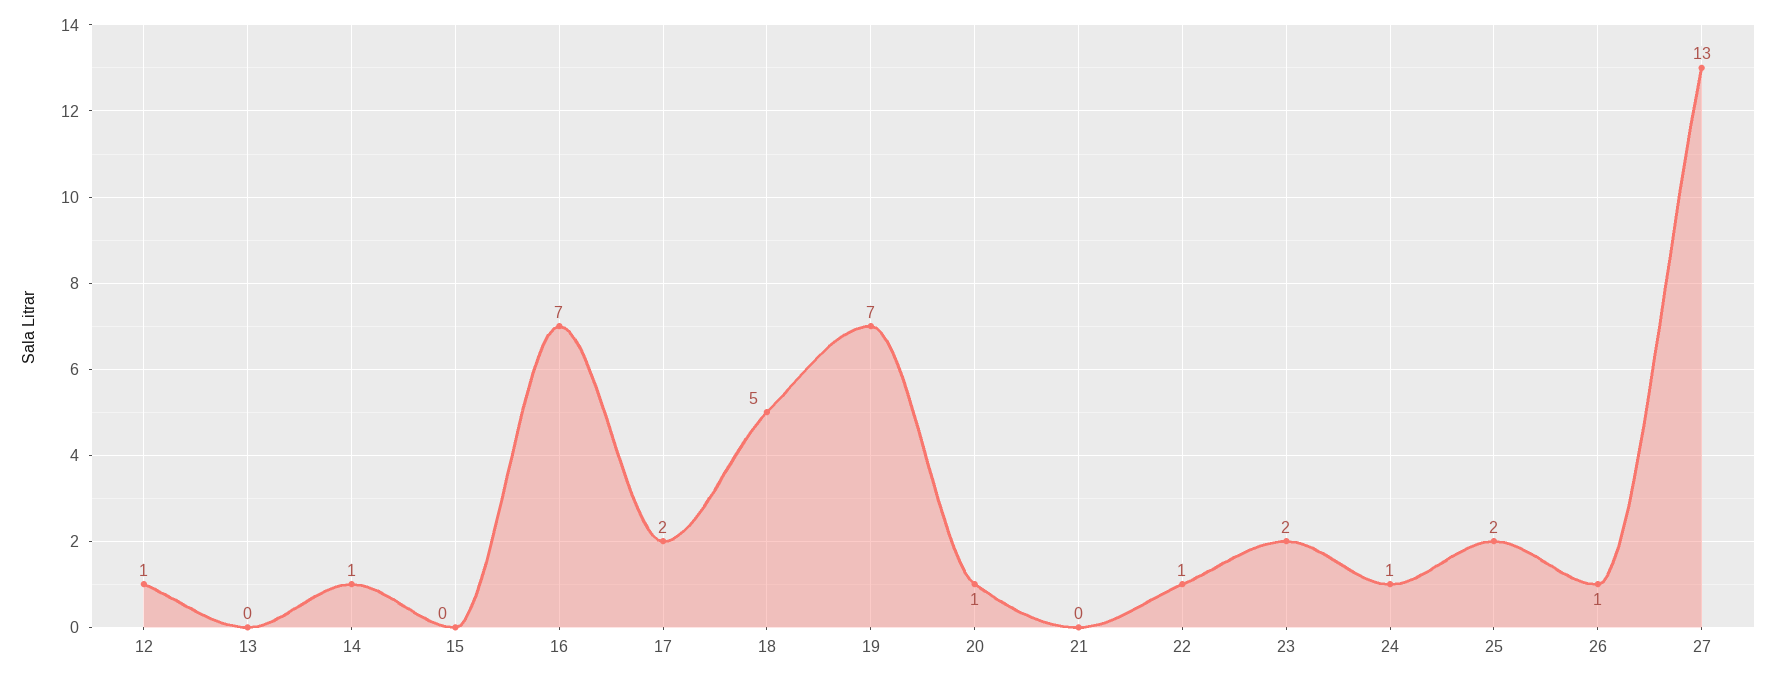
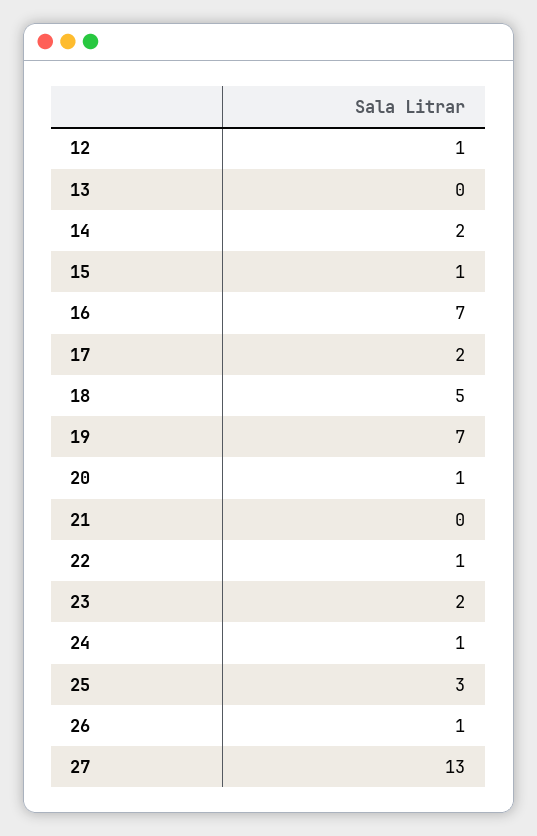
14: 1 -> 2
15: 0 -> 1
25: 2 -> 3

